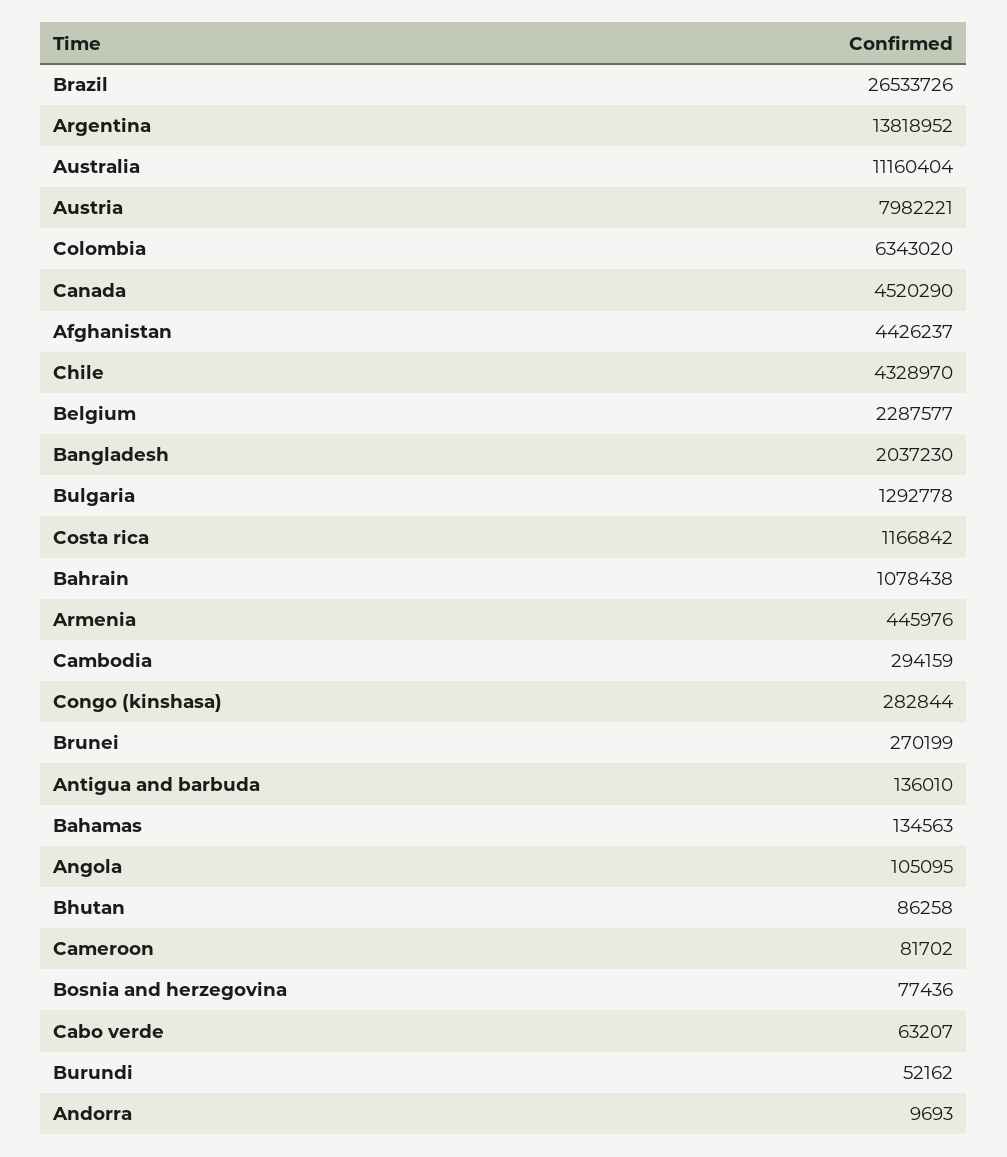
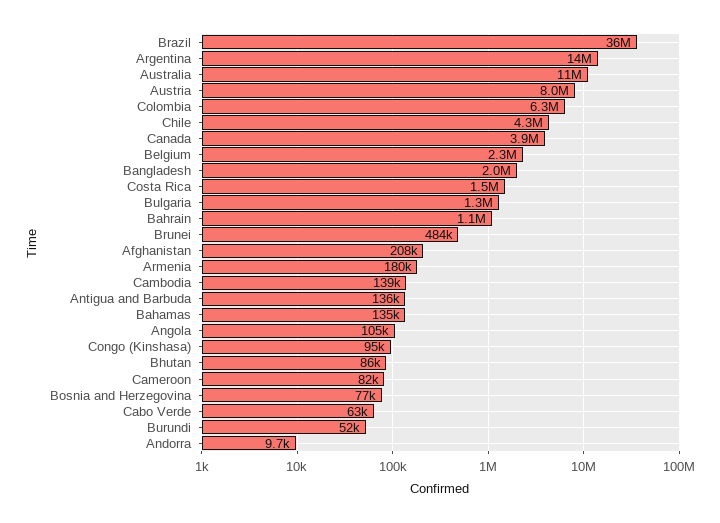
Brazil: 26533726 -> 36000000
Canada: 4520290 -> 3900000
Afghanistan: 4426237 -> 208000
Costa rica: 1166842 -> 1500000
Armenia: 445976 -> 180000
Cambodia: 294159 -> 139000
Congo (kinshasa): 282844 -> 95000
Brunei: 270199 -> 484000

